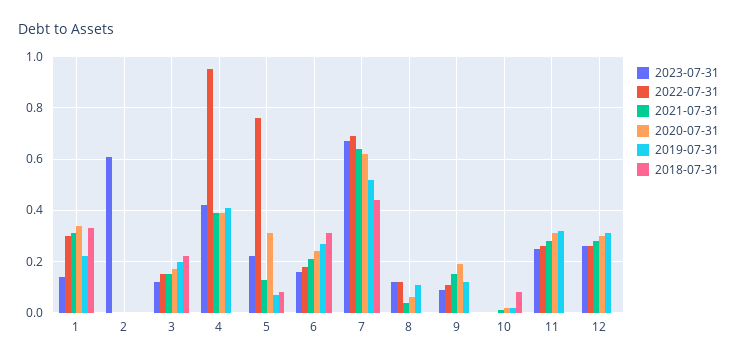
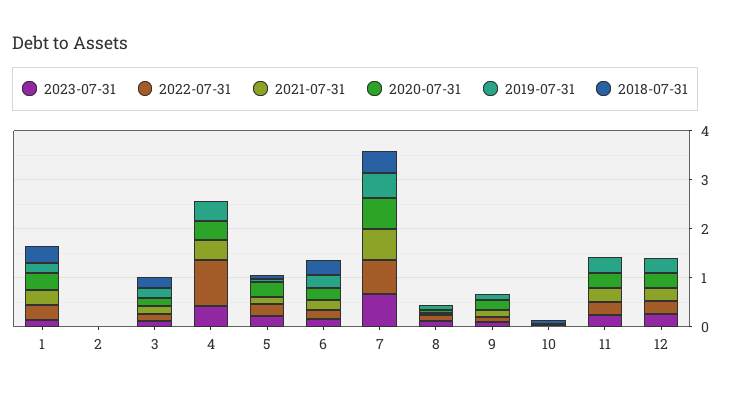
2023-07-31, 2: 0.6 -> 0
2022-07-31, 5: 0.75 -> 0.2

